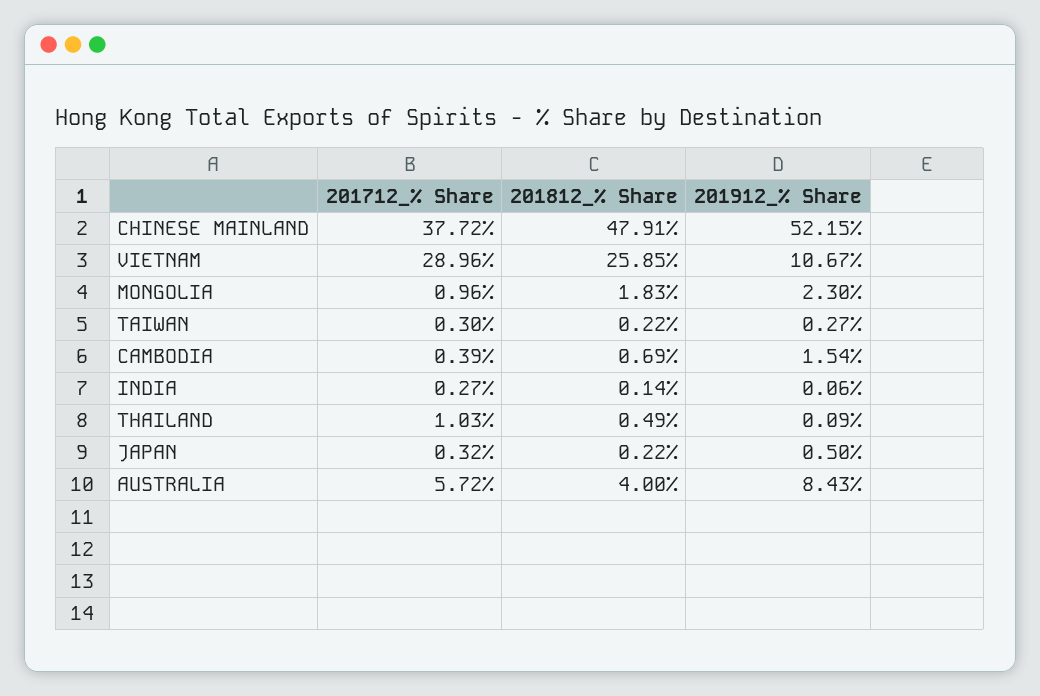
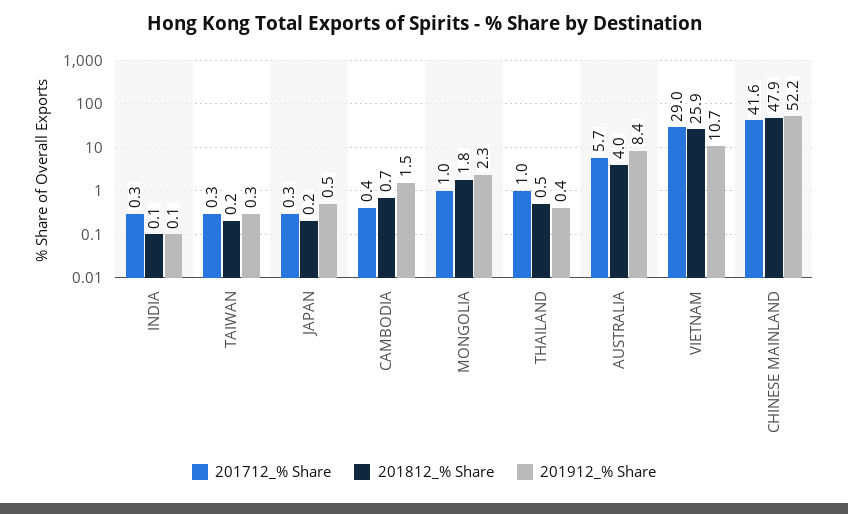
201712_% Share, CHINESE MAINLAND: 37.72 -> 41.6
201912_% Share, THAILAND: 0.09 -> 0.4

